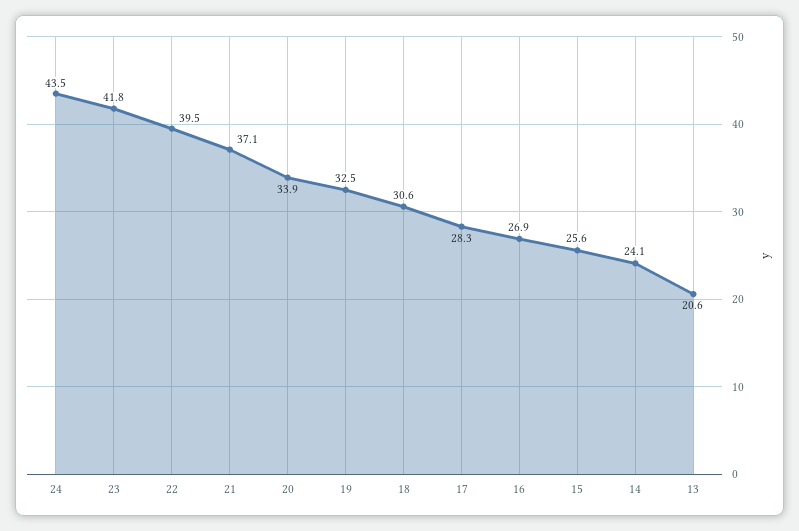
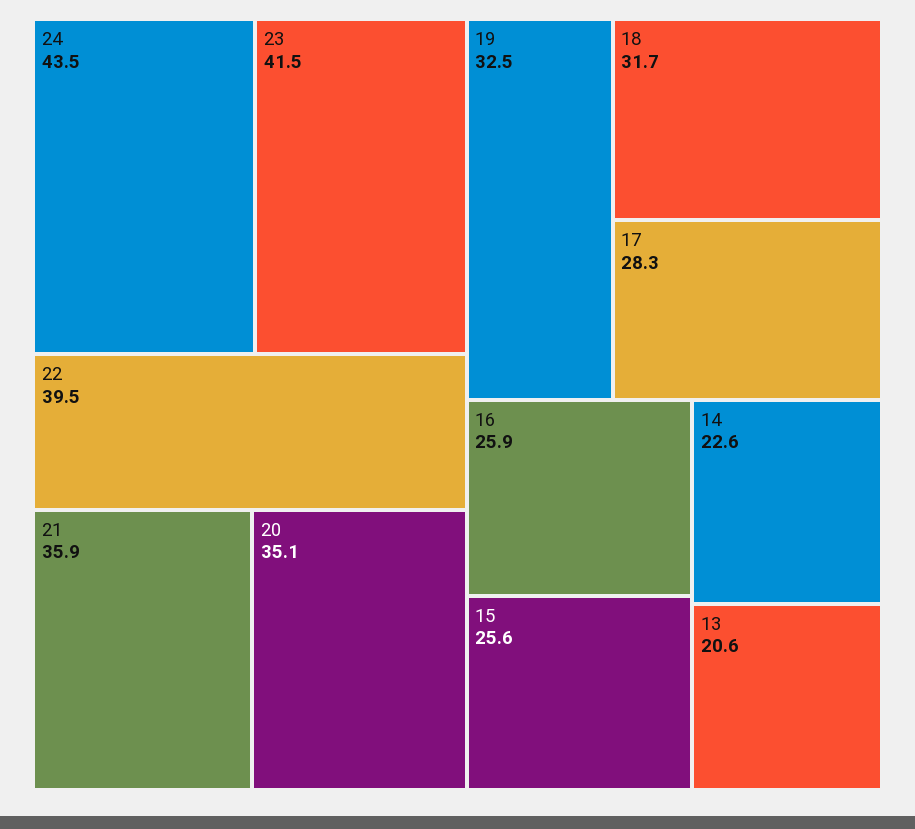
23: 41.8 -> 41.5
21: 37.1 -> 35.9
20: 33.9 -> 35.1
18: 30.6 -> 31.7
16: 26.9 -> 25.9
14: 24.1 -> 22.6

